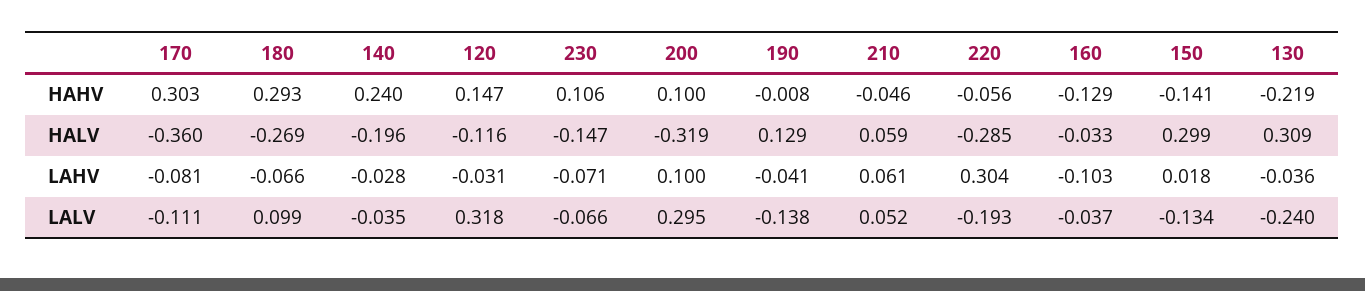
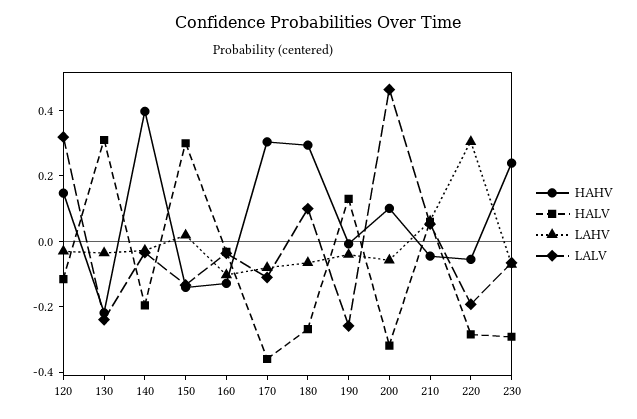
HAHV, 140: 0.24 -> 0.4
HAHV, 230: 0.106 -> 0.25
HALV, 230: -0.147 -> -0.3
LAHV, 200: 0.1 -> -0.05
LALV, 200: 0.295 -> 0.45
LALV, 190: -0.138 -> -0.25

